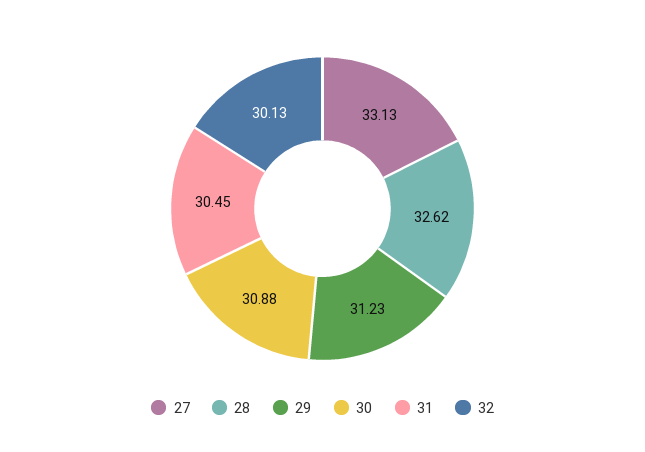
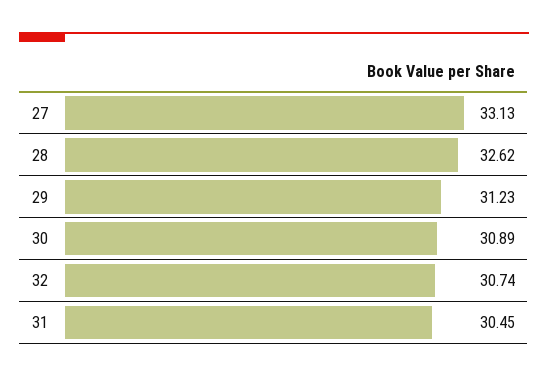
30: 30.88 -> 30.89
32: 30.13 -> 30.74

